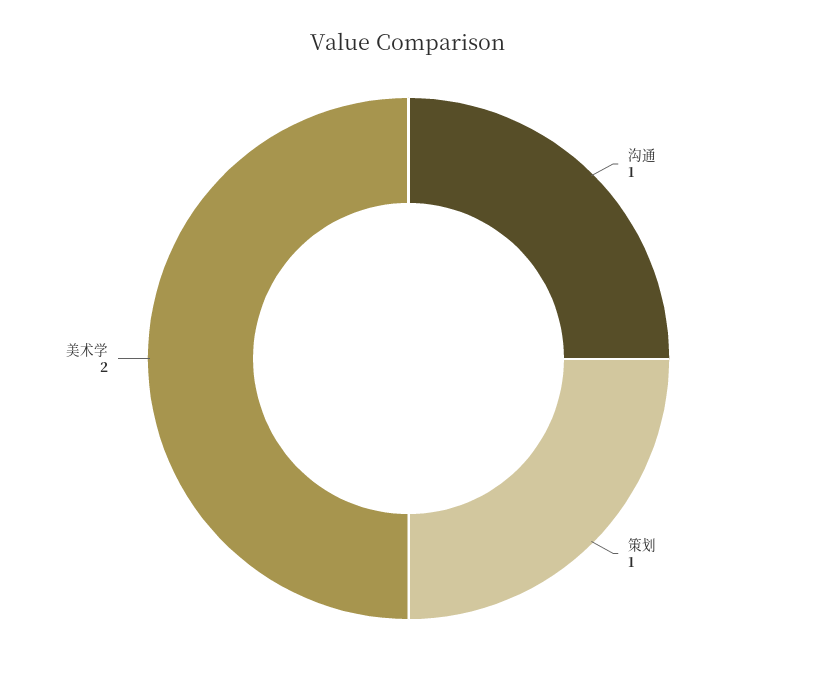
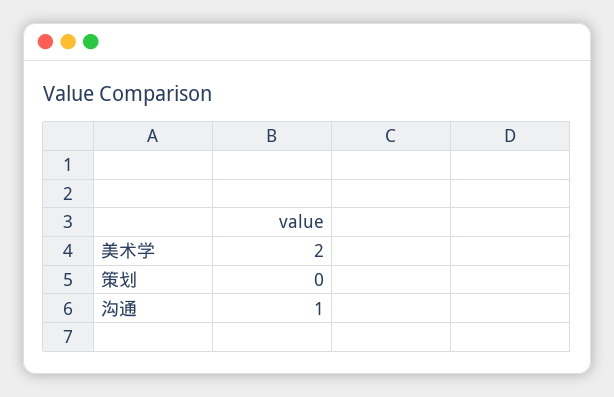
策划: 1 -> 0

